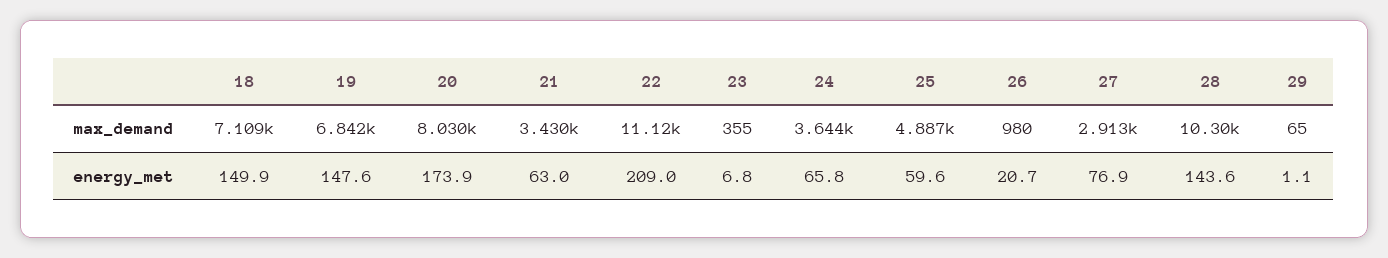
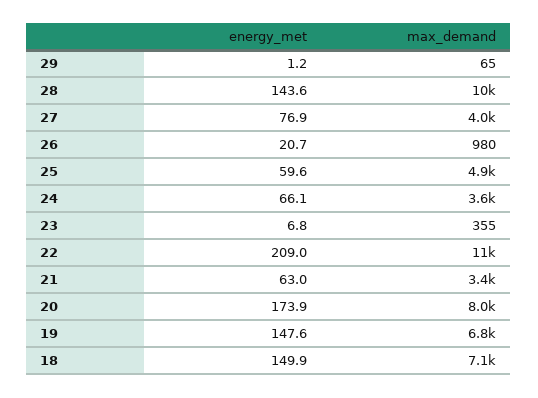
27, max_demand: 2913 -> 4000
24, energy_met: 65.8 -> 66.1
29, energy_met: 1.1 -> 1.2

